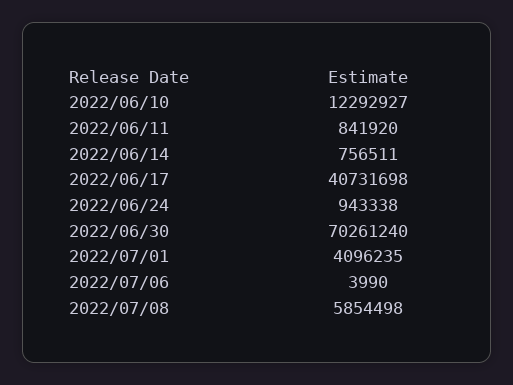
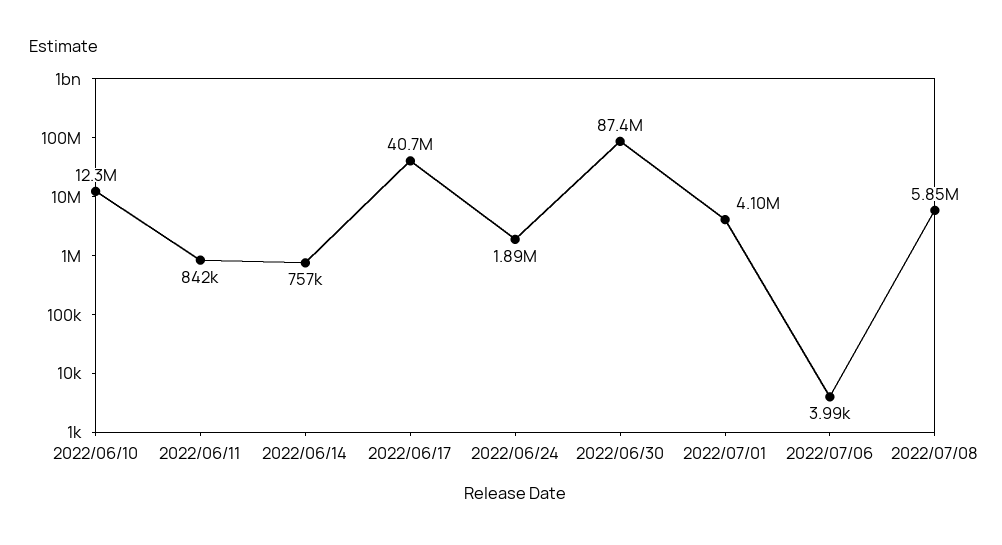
2022/06/24: 943338 -> 1890000
2022/06/30: 70261240 -> 87400000

